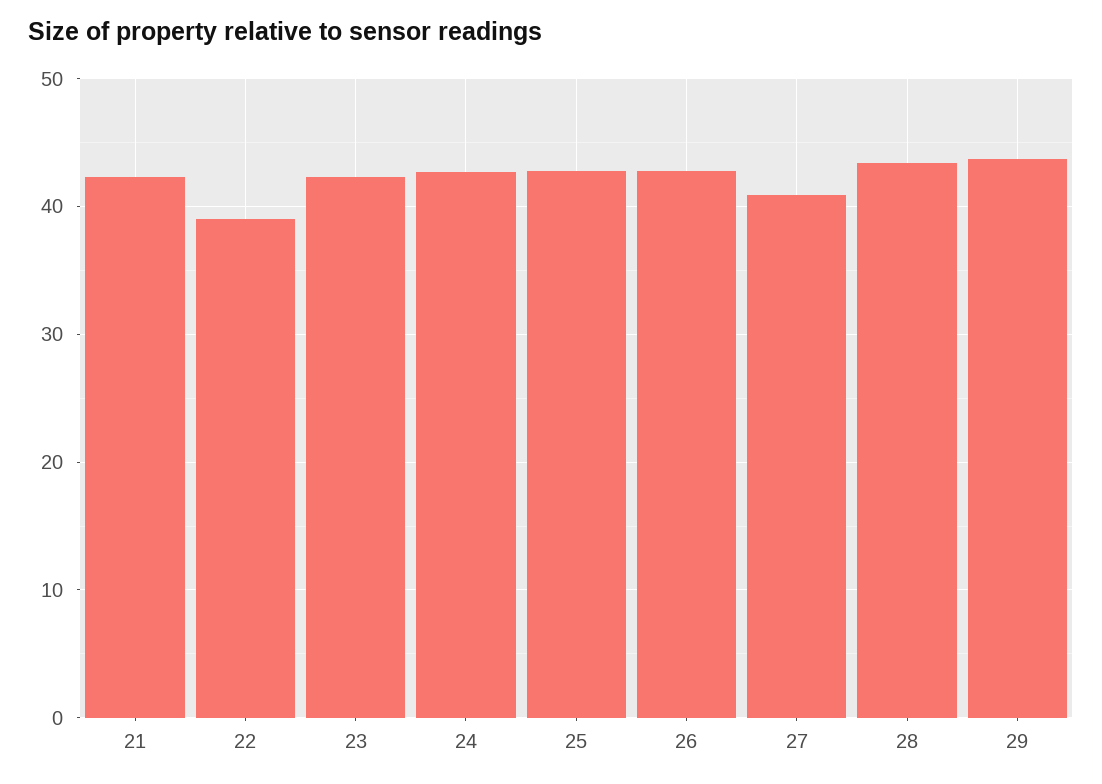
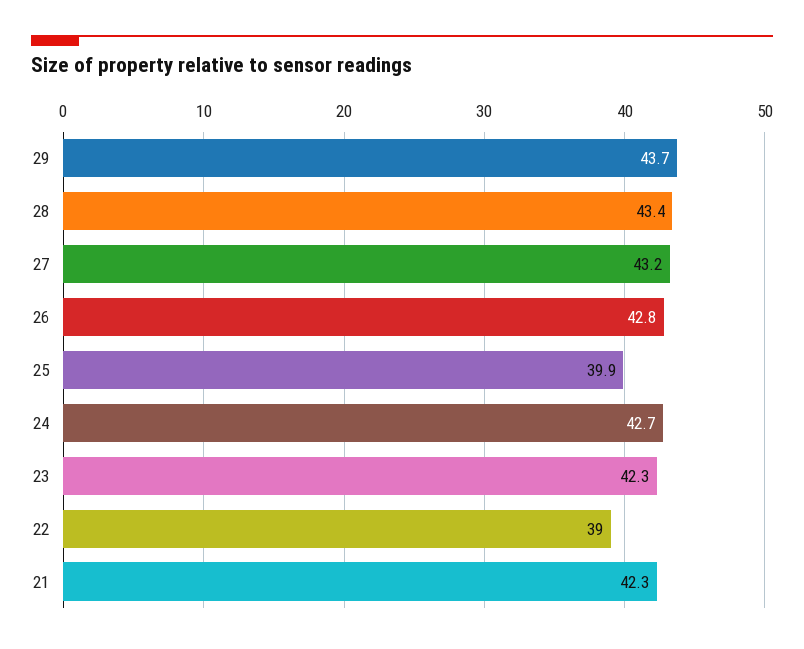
25: 43 -> 39.9
27: 41 -> 43.2

